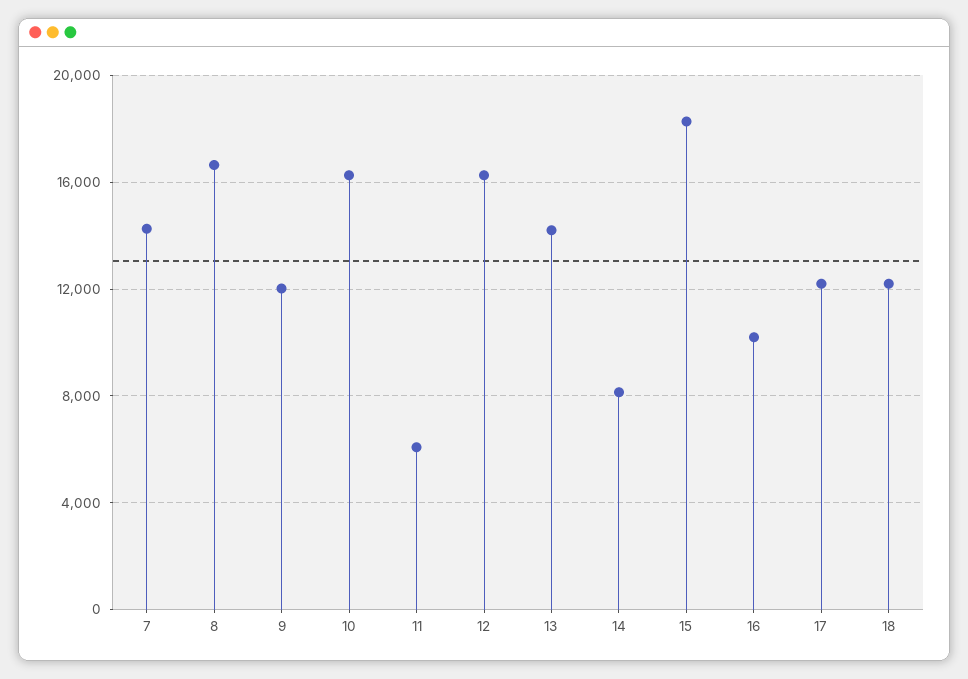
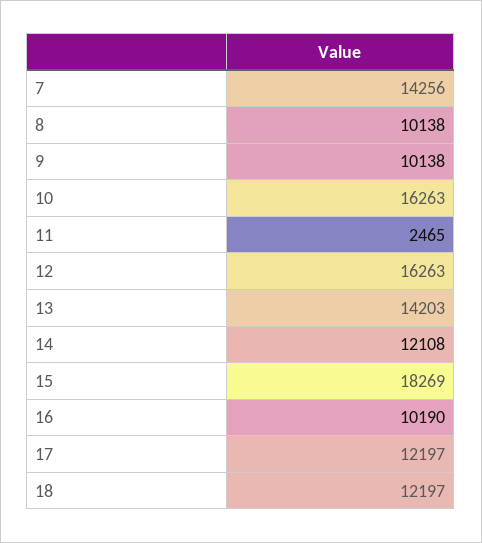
8: 16500 -> 10138
9: 12000 -> 10138
11: 6000 -> 2465
14: 8000 -> 12108

